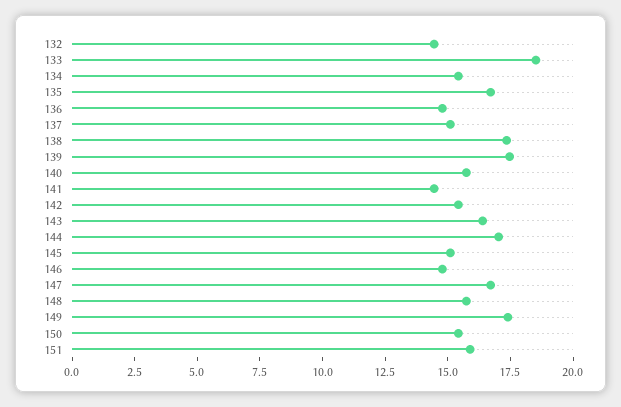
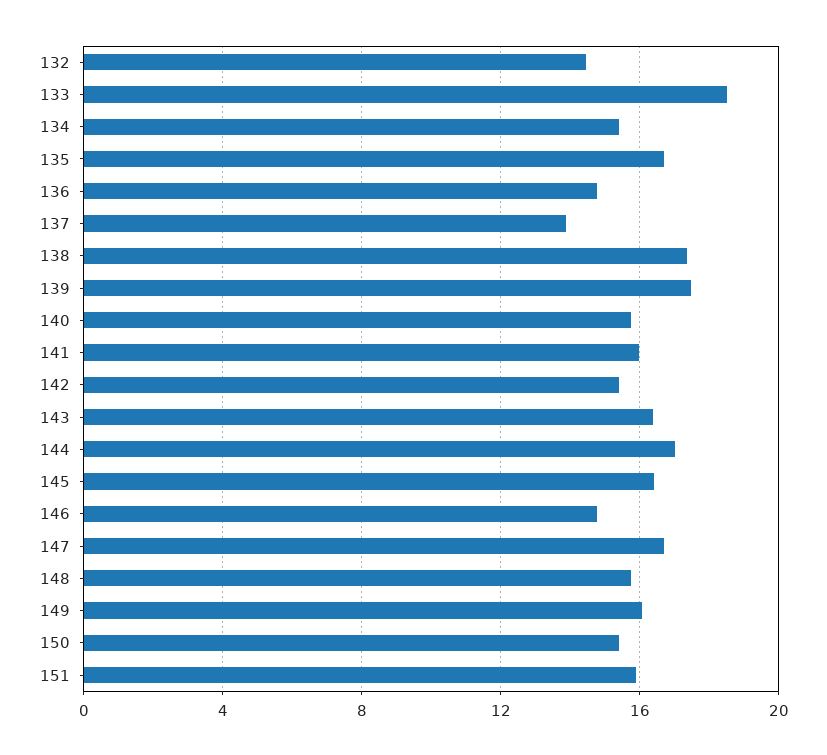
137: 15 -> 14
141: 14.5 -> 16
145: 15 -> 16.5
149: 17.5 -> 16

